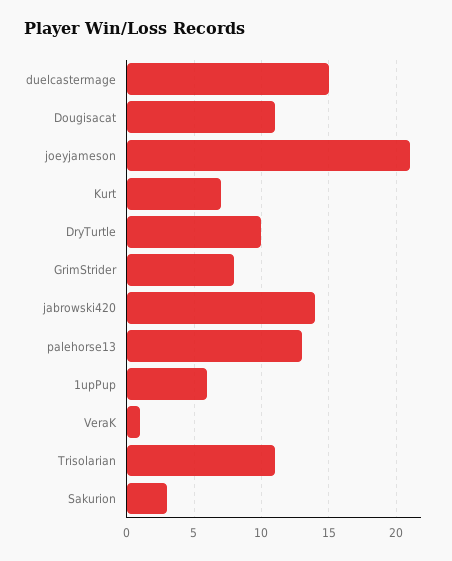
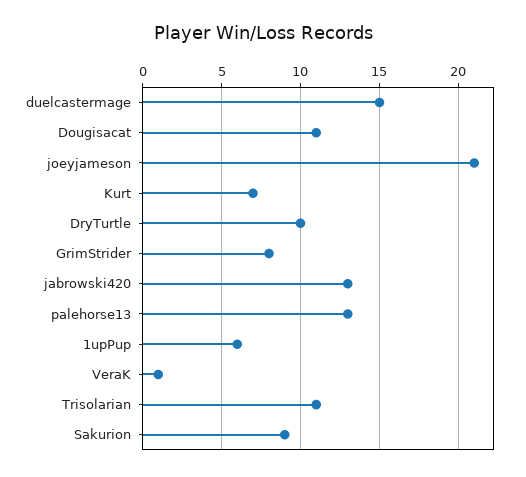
jabrowski420: 14 -> 13
Sakurion: 3 -> 9

